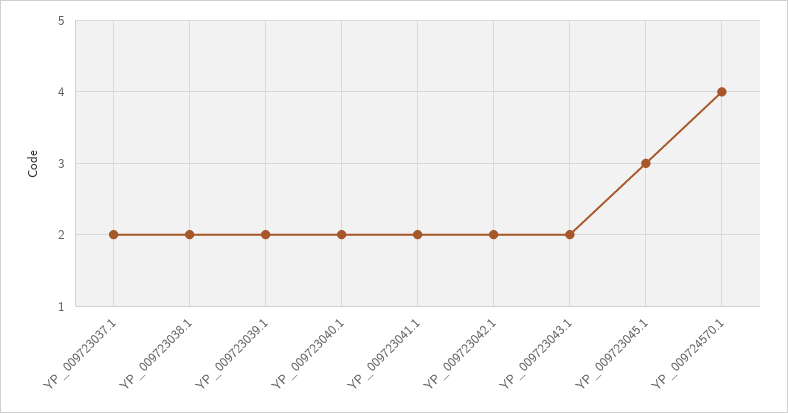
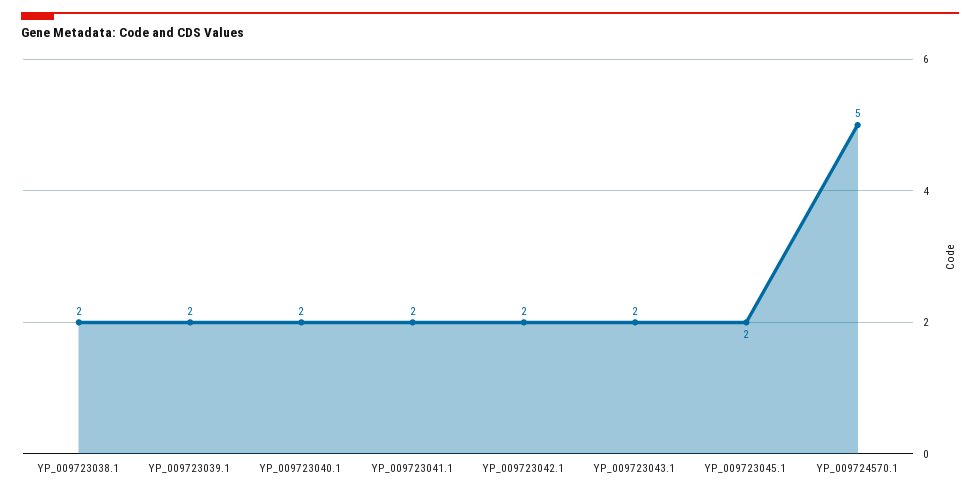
YP_009723037.1: 2 -> none
YP_009723045.1: 3 -> 2
YP_009724570.1: 4 -> 5

